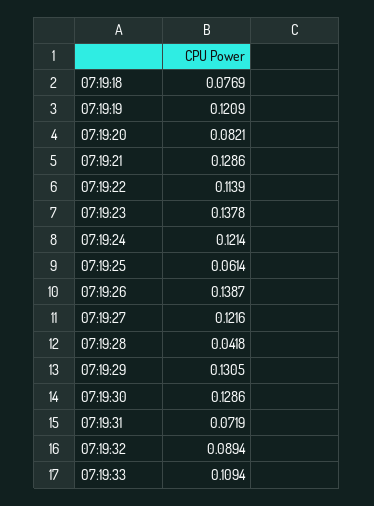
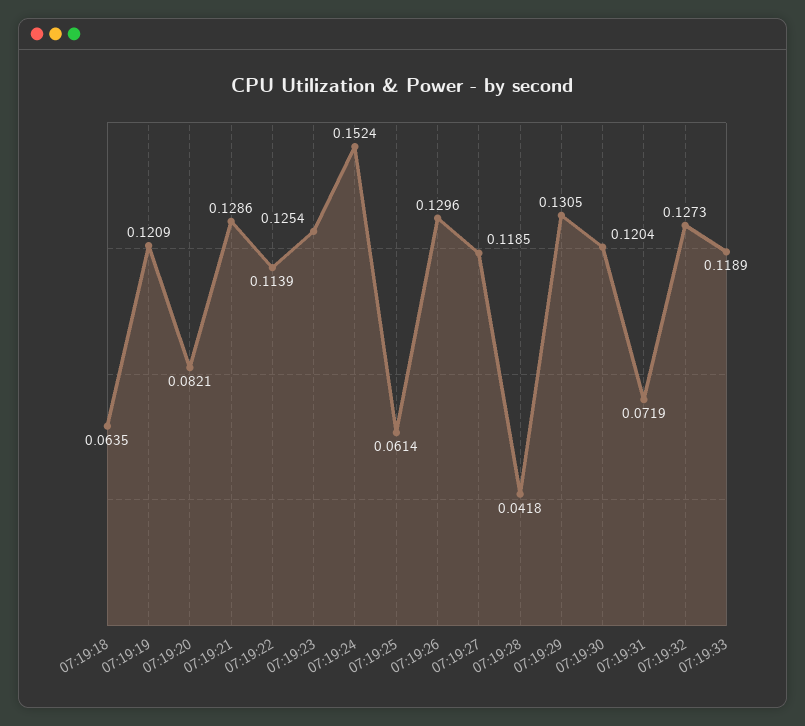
07:19:18: 0.0769 -> 0.0635
07:19:23: 0.1378 -> 0.1254
07:19:24: 0.1214 -> 0.1524
07:19:26: 0.1387 -> 0.1296
07:19:27: 0.1216 -> 0.1185
07:19:30: 0.1286 -> 0.1204
07:19:32: 0.0894 -> 0.1273
07:19:33: 0.1094 -> 0.1189

